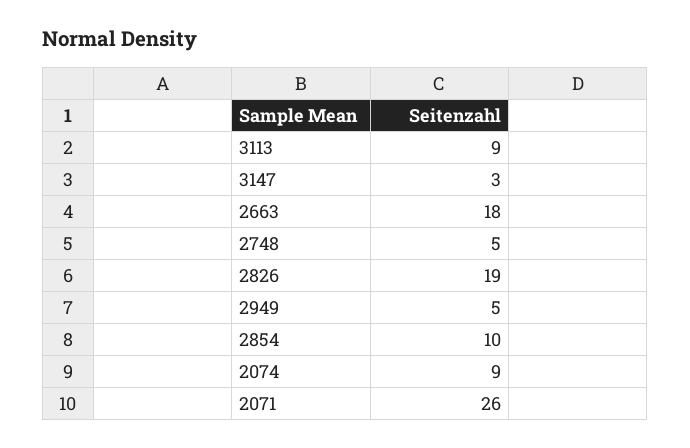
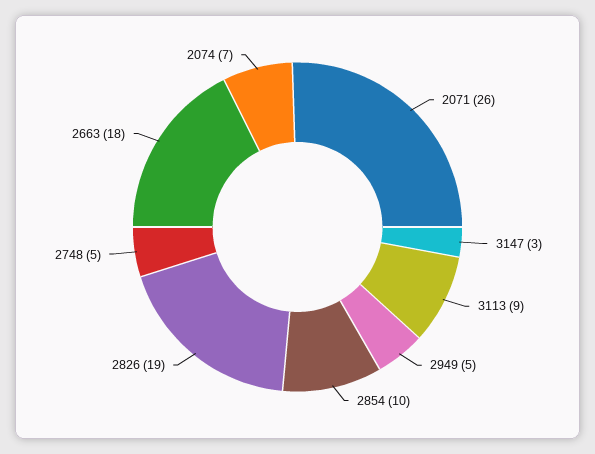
2074: 9 -> 7

